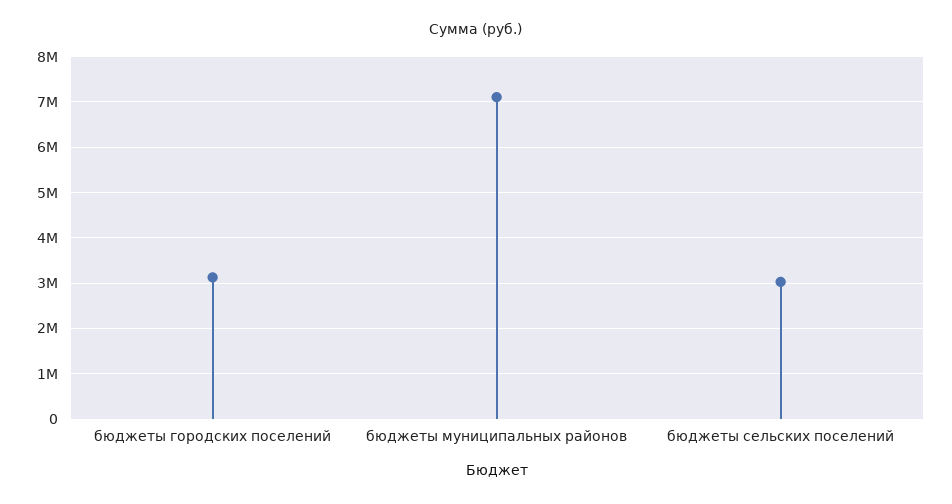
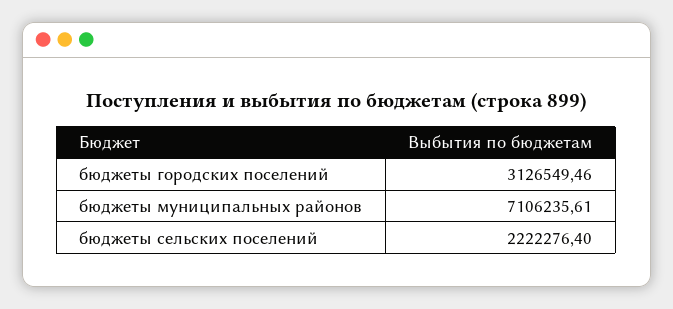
бюджеты сельских поселений: 3000000 -> 2222276.4

